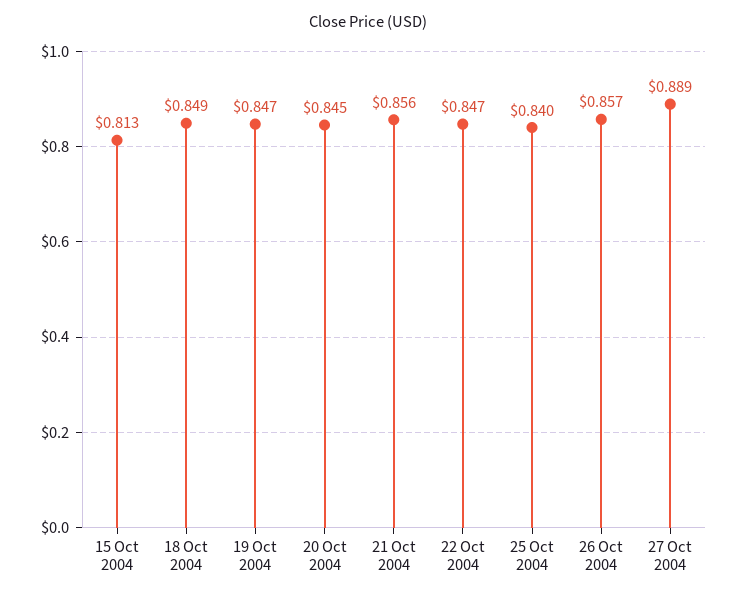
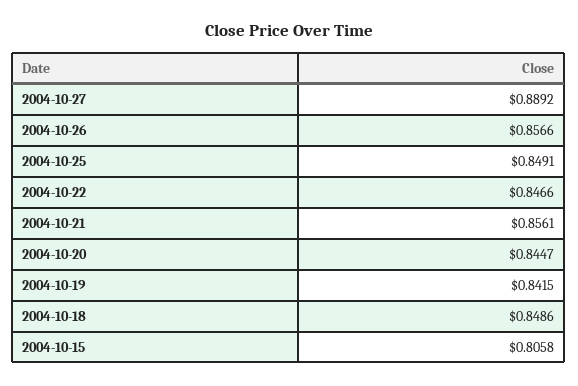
15 Oct 2004: 0.813 -> 0.8058
19 Oct 2004: 0.847 -> 0.8415
25 Oct 2004: 0.84 -> 0.8491

